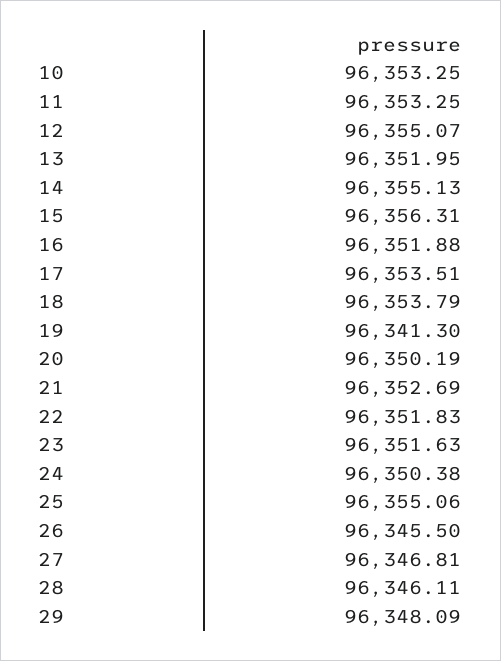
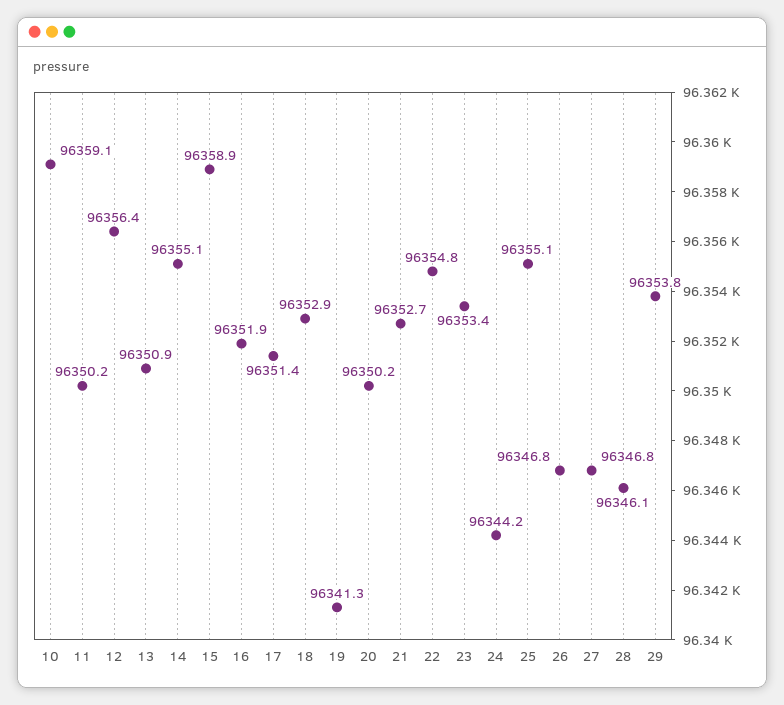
10: 96353.25 -> 96359.1
11: 96353.25 -> 96350.2
12: 96355.07 -> 96356.4
13: 96351.95 -> 96350.9
15: 96356.31 -> 96358.9
17: 96353.51 -> 96351.4
18: 96353.79 -> 96352.9
22: 96351.83 -> 96354.8
23: 96351.63 -> 96353.4
24: 96350.38 -> 96344.2
26: 96345.5 -> 96346.8
29: 96348.09 -> 96353.8

